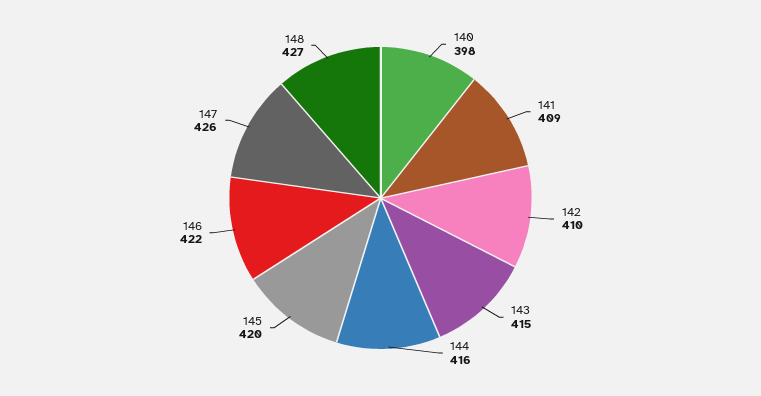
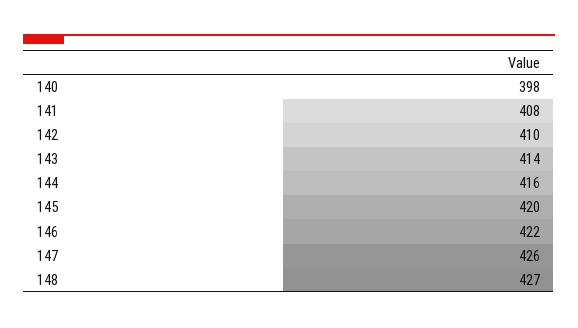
141: 409 -> 408
143: 415 -> 414

